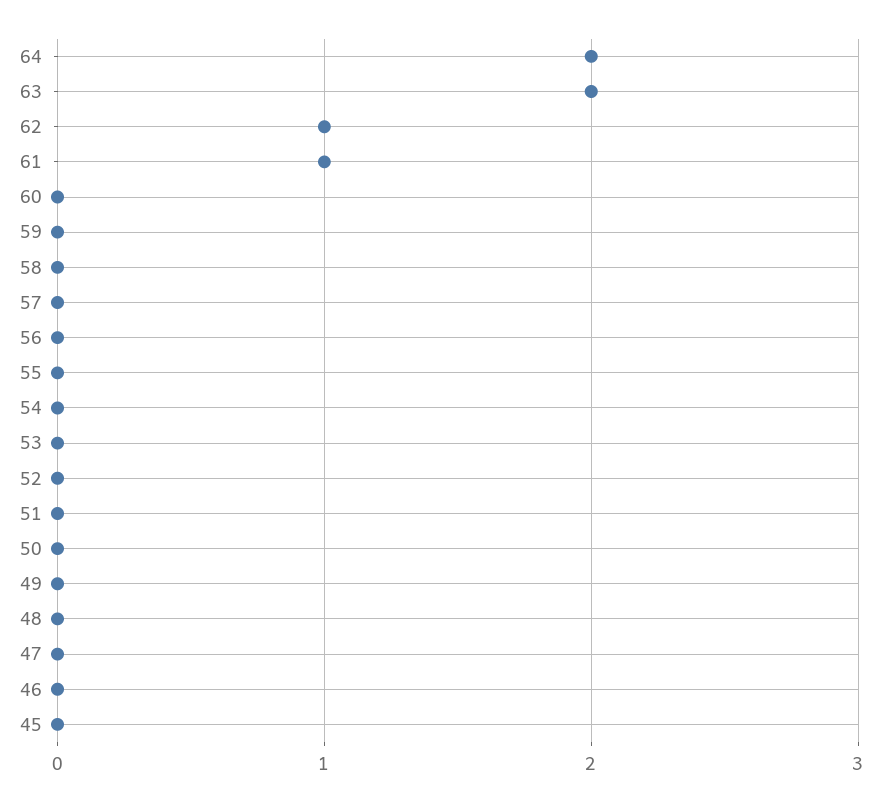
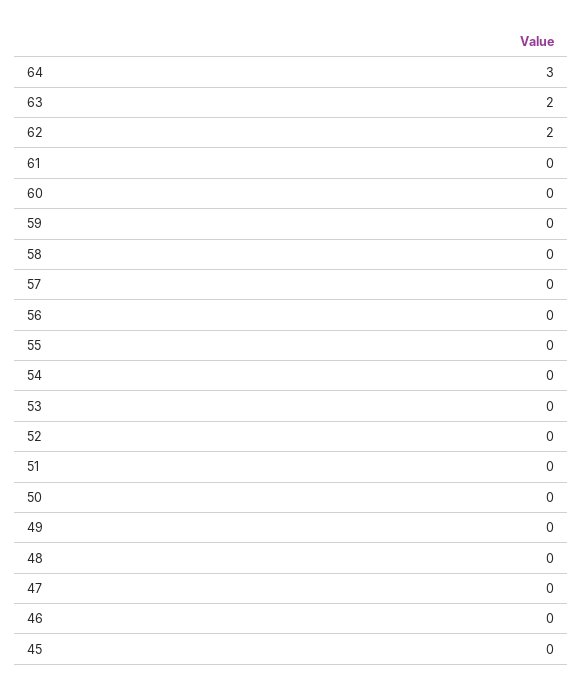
64: 2 -> 3
62: 1 -> 2
61: 1 -> 0

